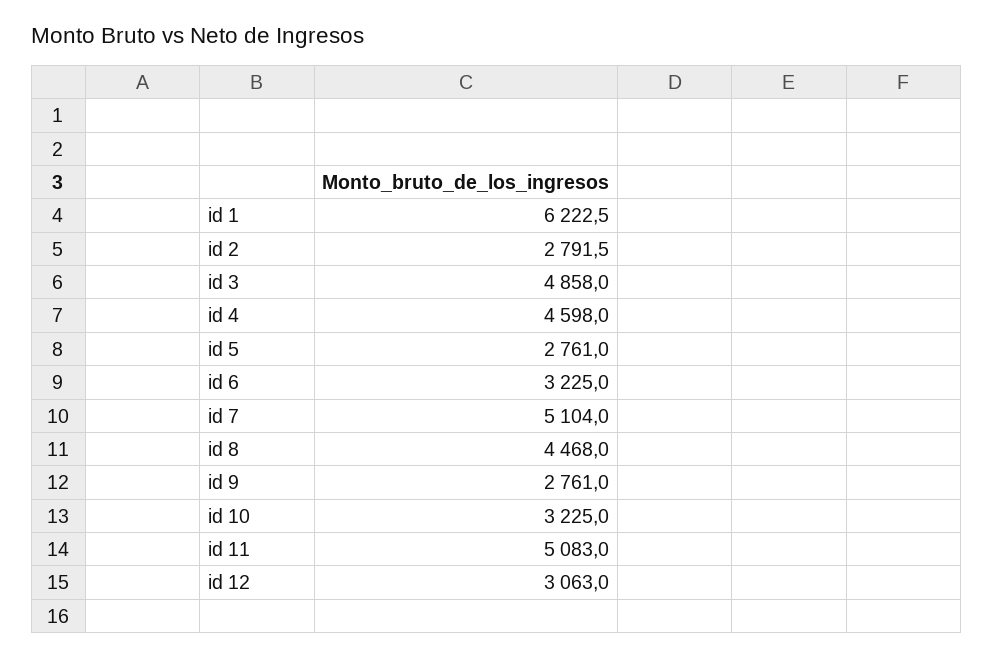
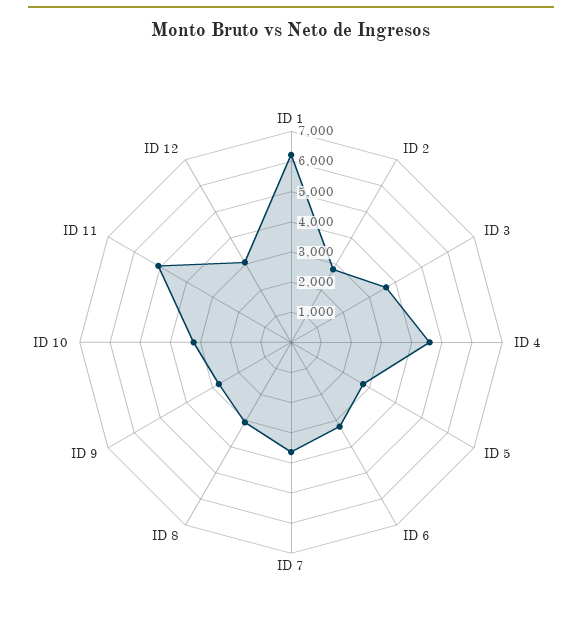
id 3: 4858 -> 3500
id 7: 5104 -> 3500
id 8: 4468 -> 3000

